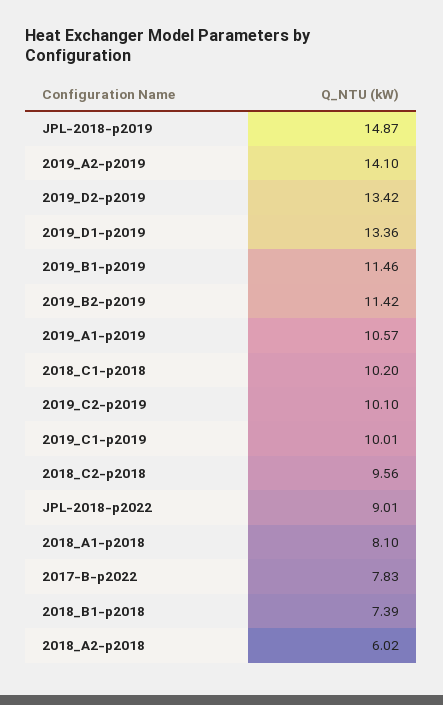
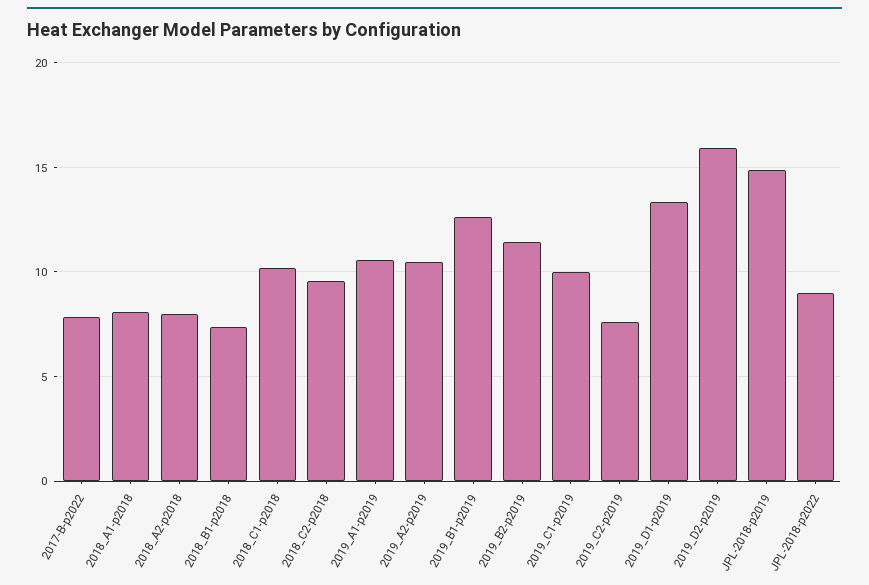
2019_A2-p2019: 14.1 -> 10.5
2019_D2-p2019: 13.42 -> 16
2019_B1-p2019: 11.46 -> 12.5
2019_C2-p2019: 10.1 -> 7.5
2018_A2-p2018: 6.02 -> 8

